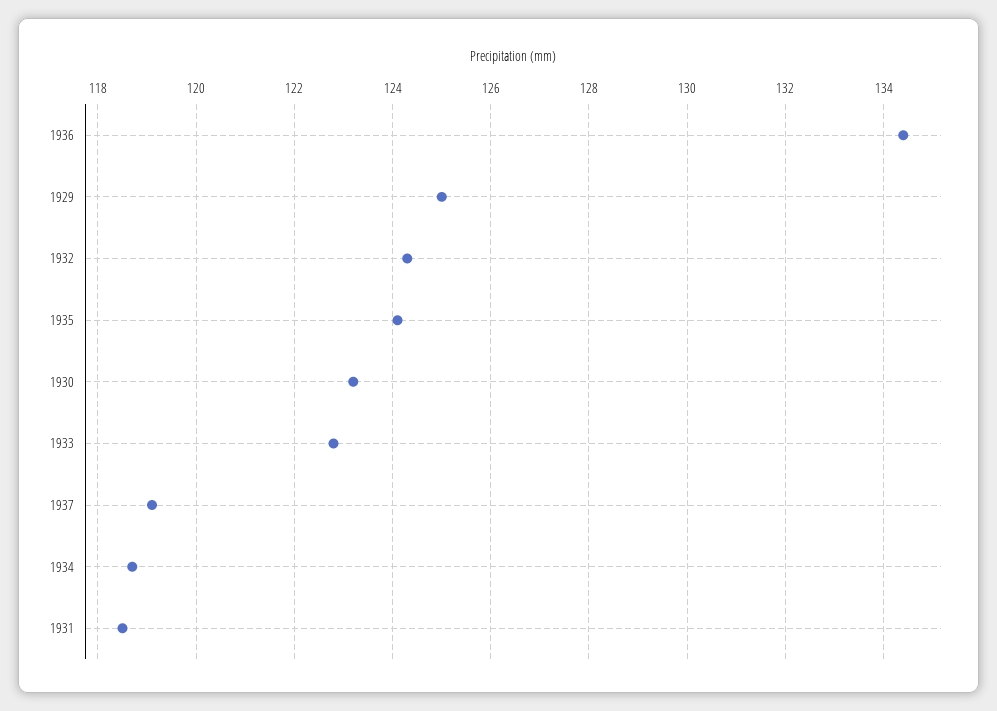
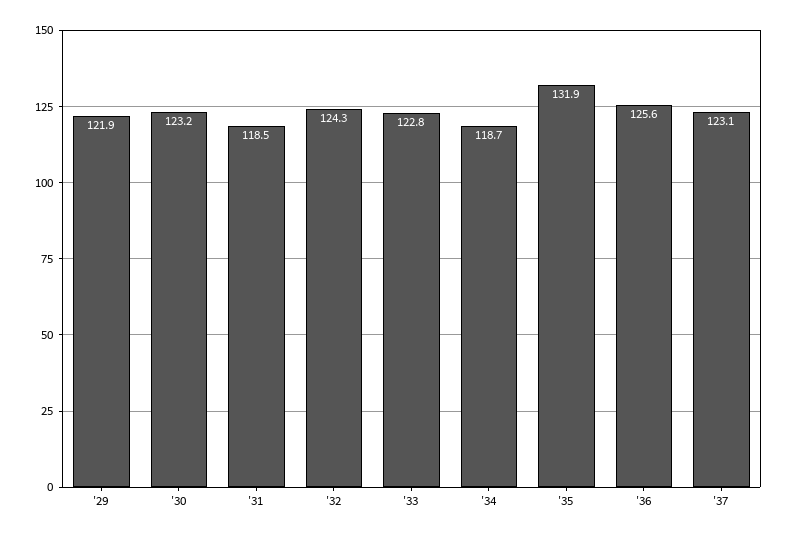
1936: 134.5 -> 125.6
1929: 125 -> 121.9
1935: 124 -> 131.9
1937: 119 -> 123.1

